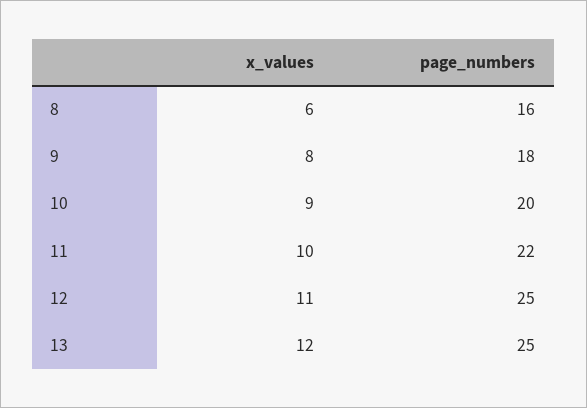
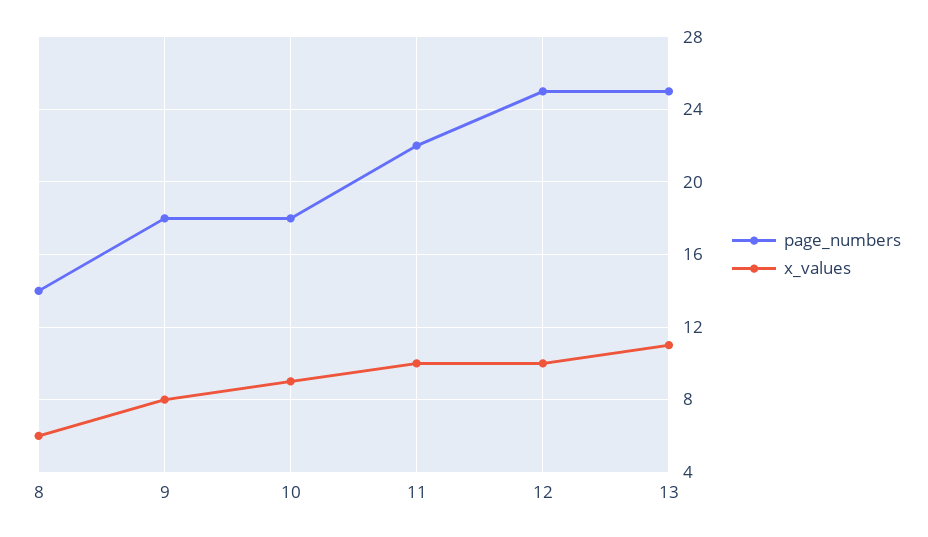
page_numbers, 8: 16 -> 14
page_numbers, 10: 20 -> 18
x_values, 12: 11 -> 10
x_values, 13: 12 -> 11

